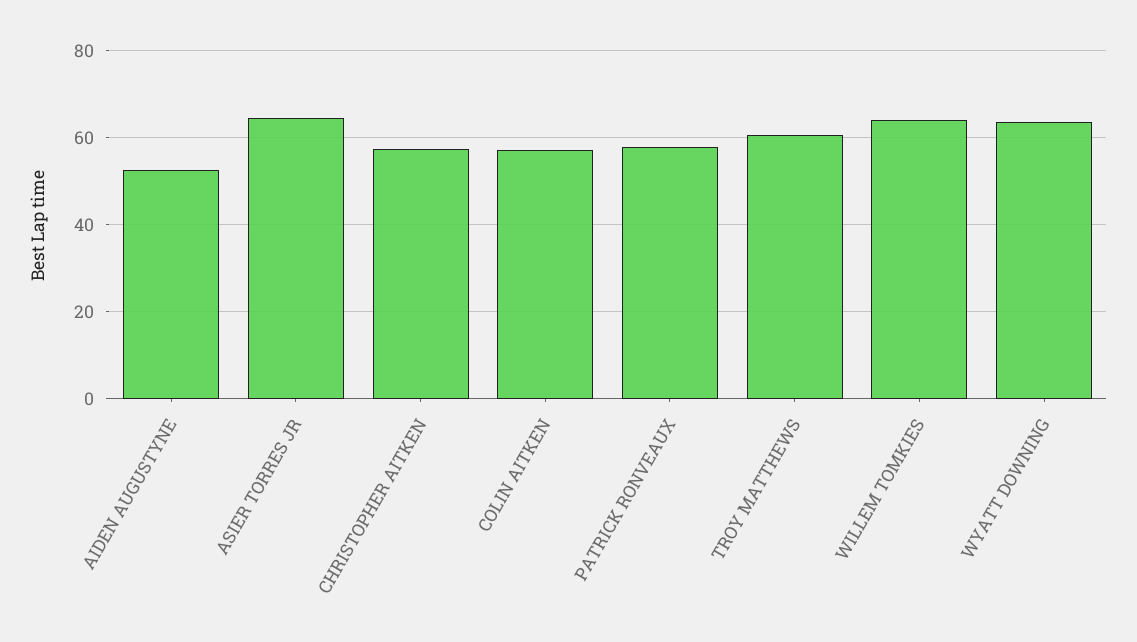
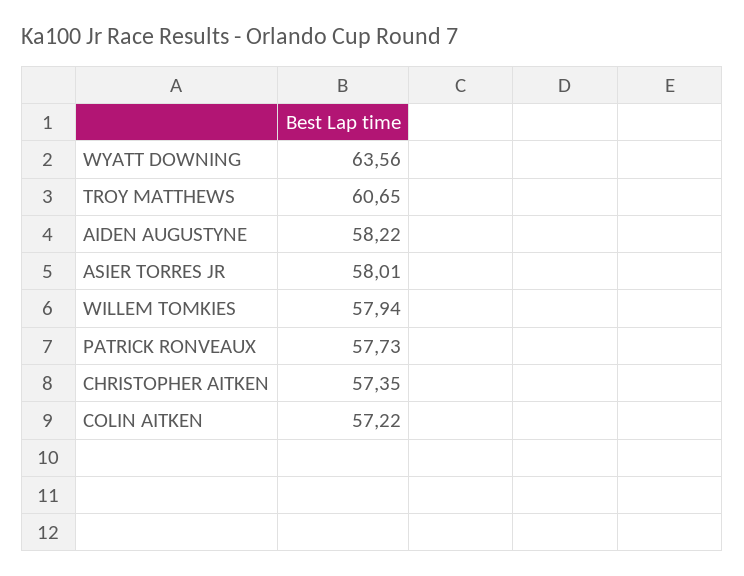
AIDEN AUGUSTYNE: 52 -> 58.22
ASIER TORRES JR: 64 -> 58.01
WILLEM TOMKIES: 64 -> 57.94

